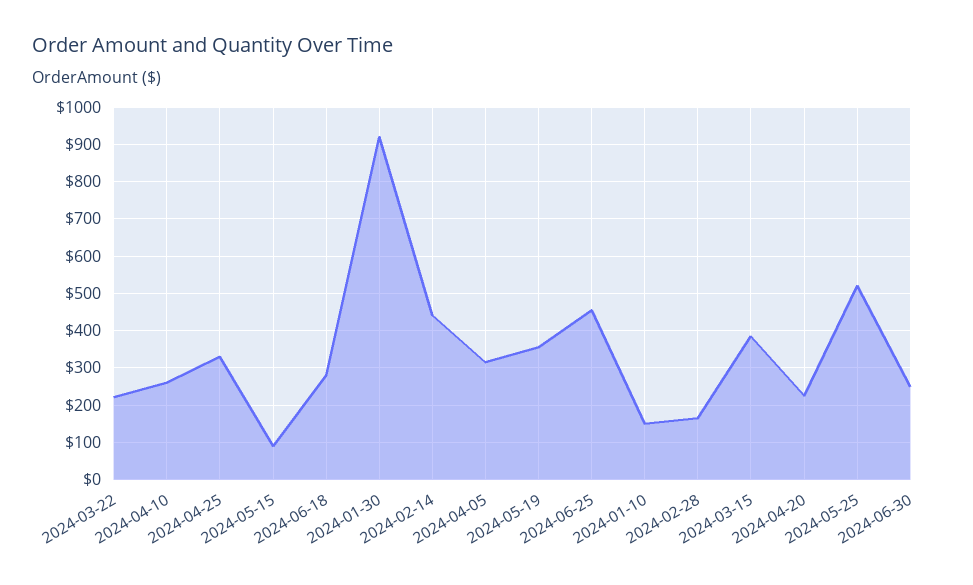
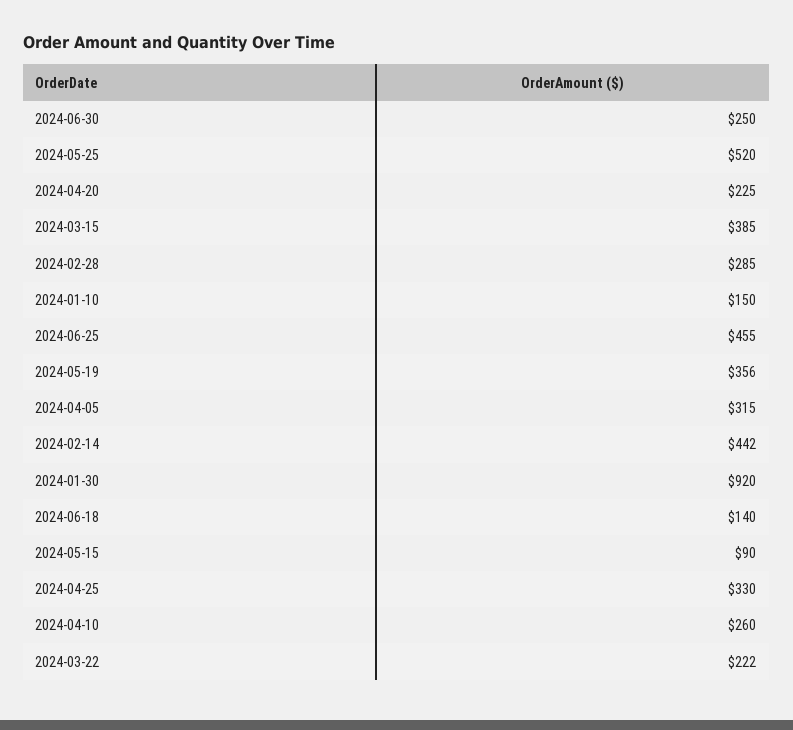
2024-06-18: 280 -> 140
2024-02-28: 160 -> 285

